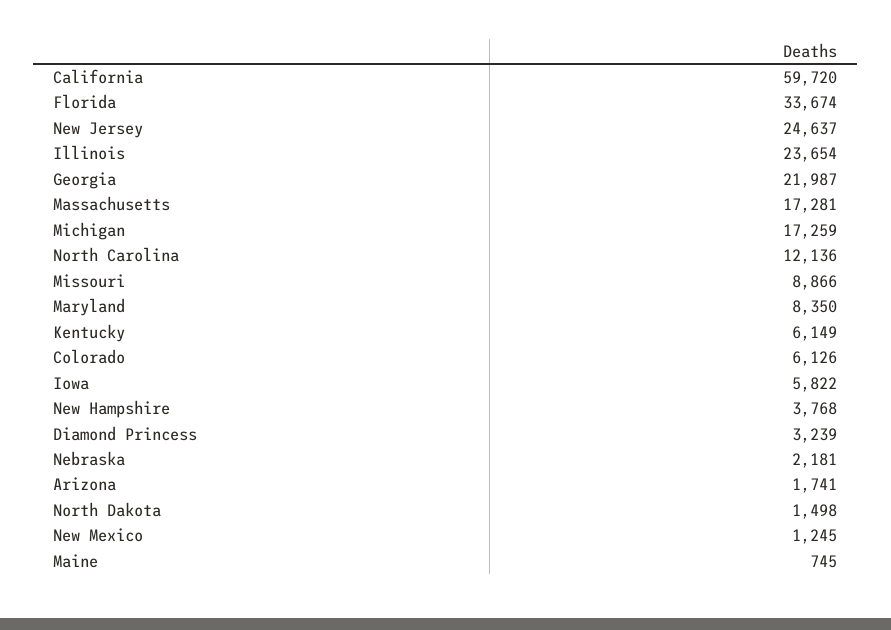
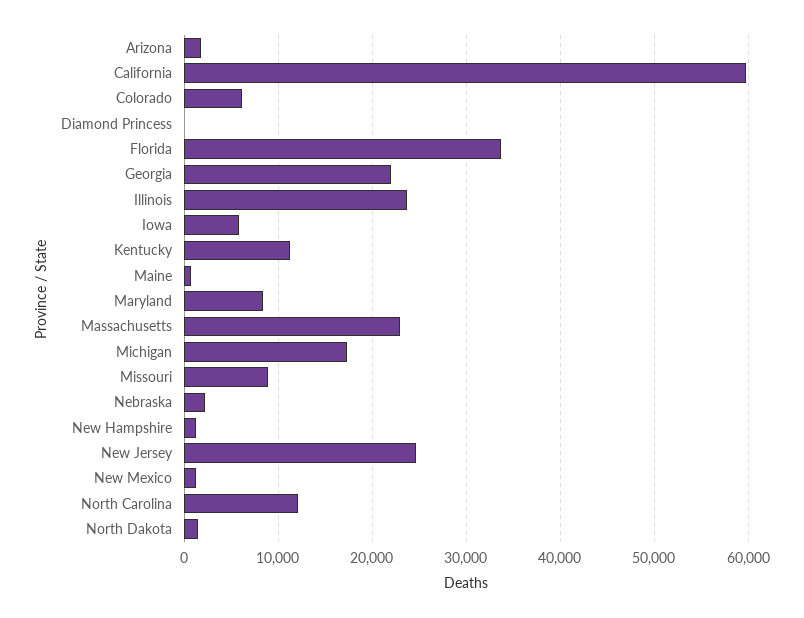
Massachusetts: 17281 -> 23000
Kentucky: 6149 -> 11000
New Hampshire: 3768 -> 1000
Diamond Princess: 3239 -> 0

